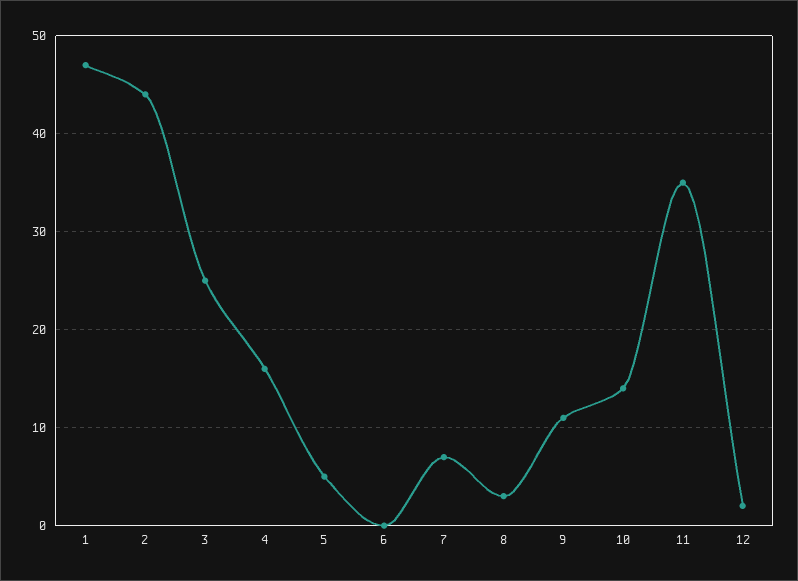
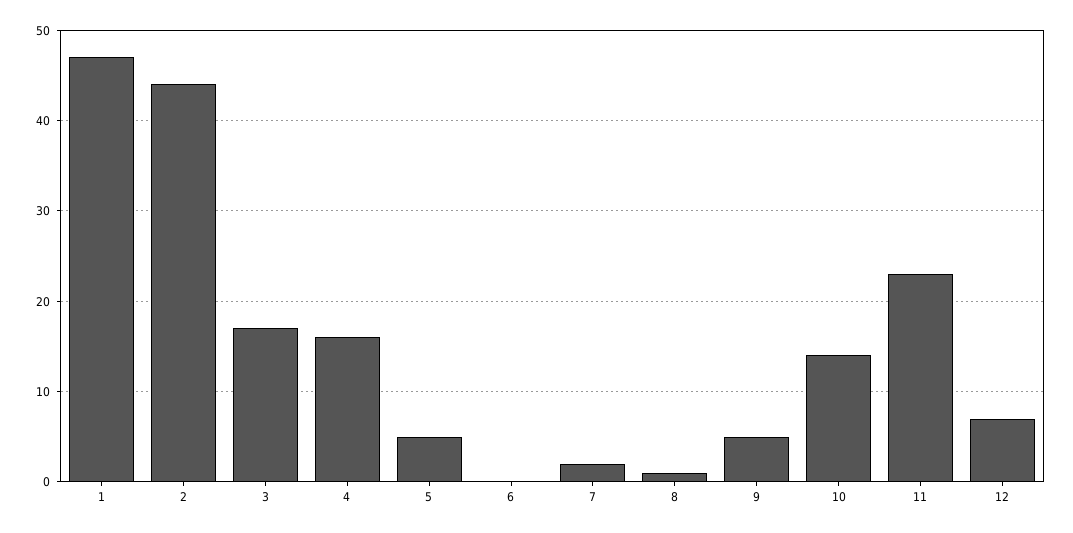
3: 25 -> 17
7: 7 -> 2
8: 3 -> 1
9: 11 -> 5
11: 35 -> 23
12: 2 -> 7

